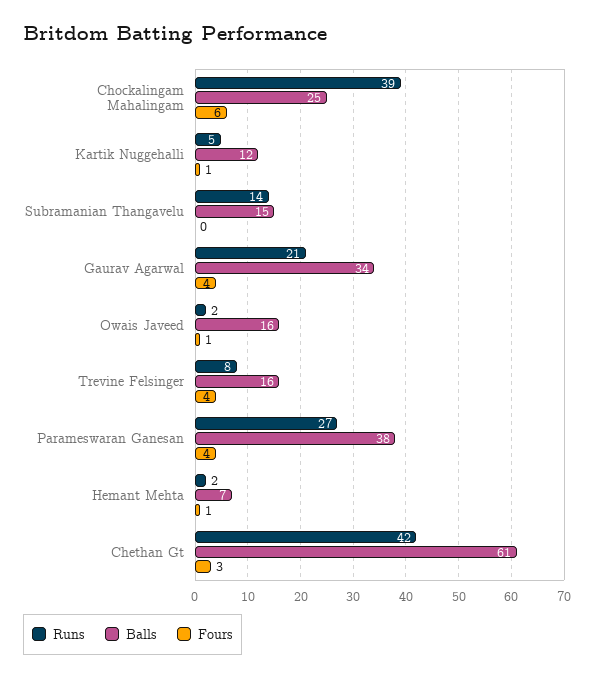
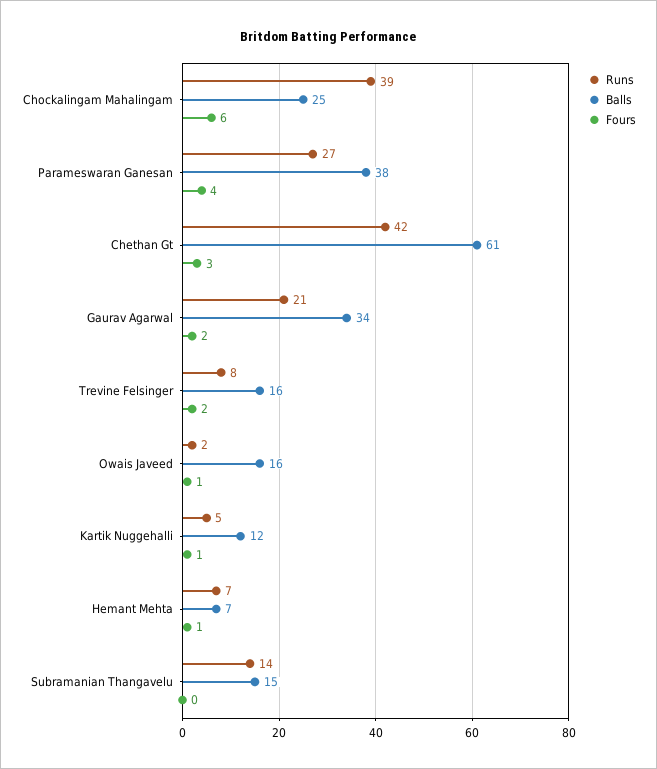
Fours, Gaurav Agarwal: 4 -> 2
Fours, Trevine Felsinger: 4 -> 2
Runs, Hemant Mehta: 2 -> 7

